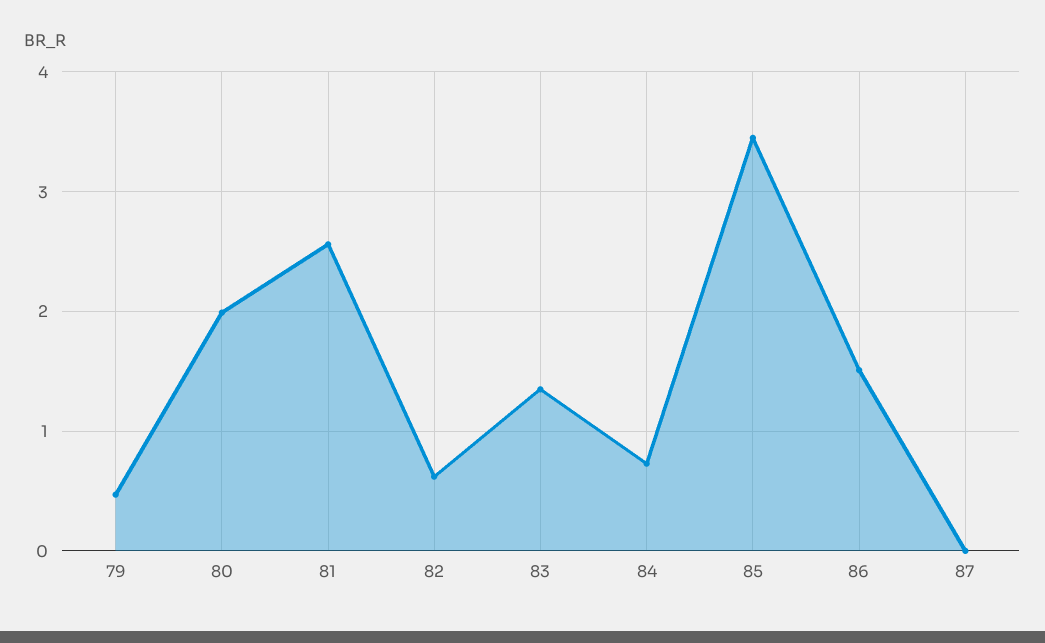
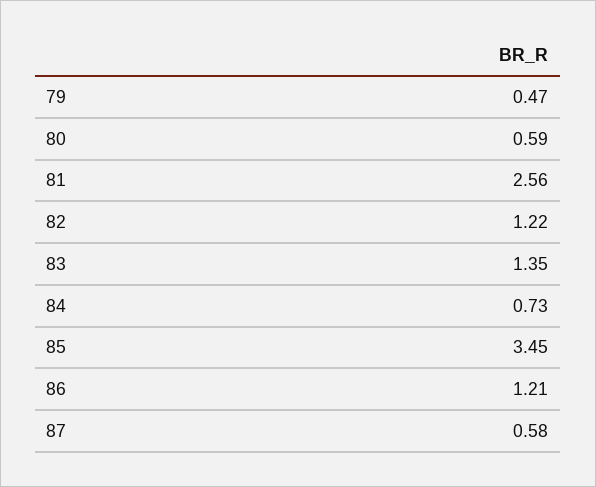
80: 2 -> 0.59
82: 0.6 -> 1.22
86: 1.5 -> 1.21
87: 0 -> 0.58

